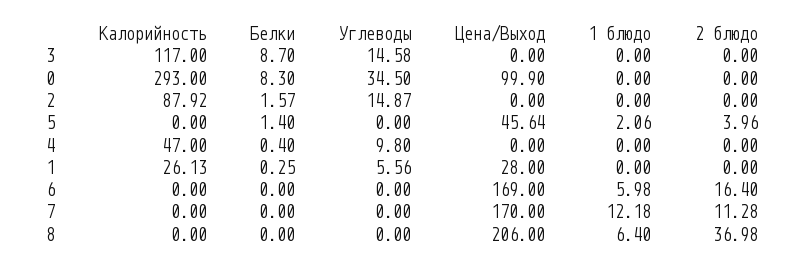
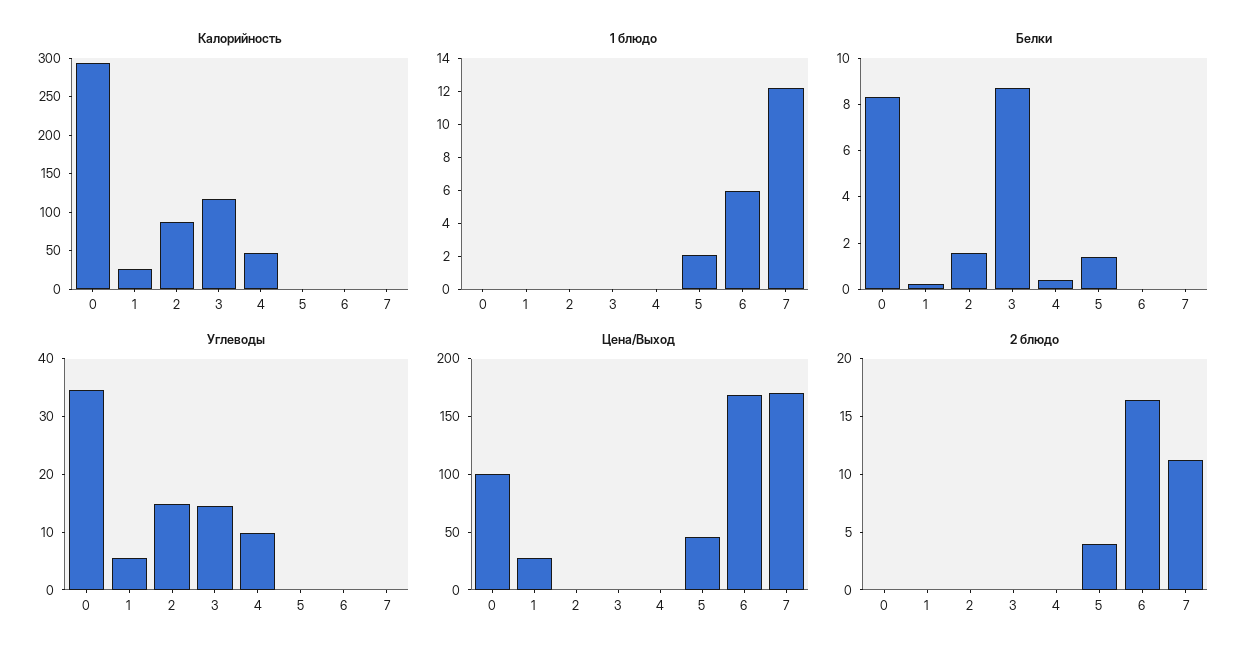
Калорийность, 8: 0 -> none
Белки, 8: 0 -> none
Углеводы, 8: 0 -> none
Цена/Выход, 8: 206 -> none
1 блюдо, 8: 6.4 -> none
2 блюдо, 8: 36.98 -> none

